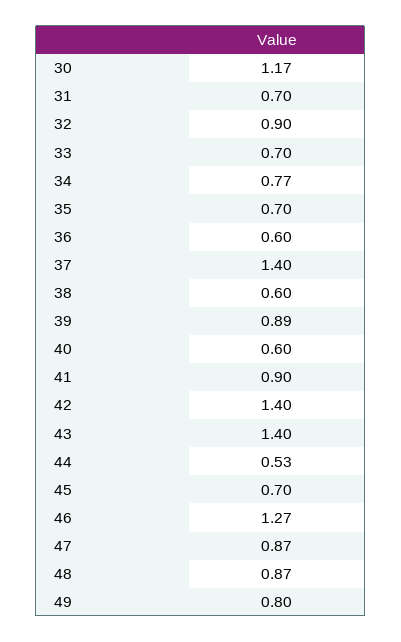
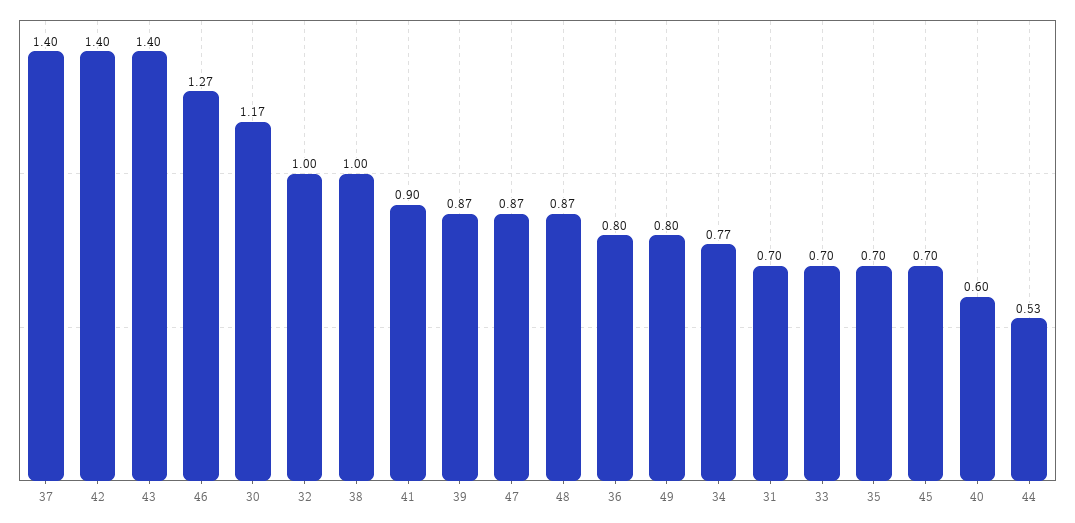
32: 0.9 -> 1
36: 0.6 -> 0.8
38: 0.6 -> 1
39: 0.89 -> 0.87

